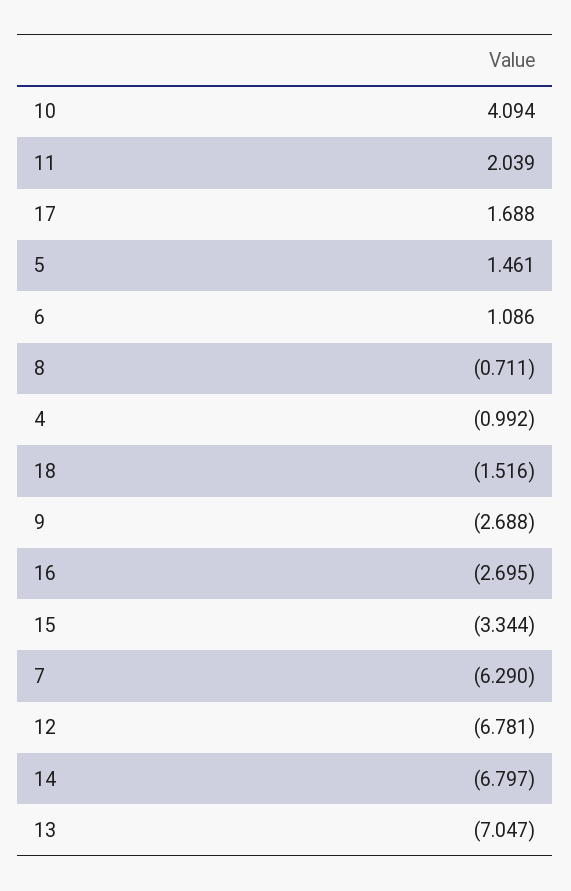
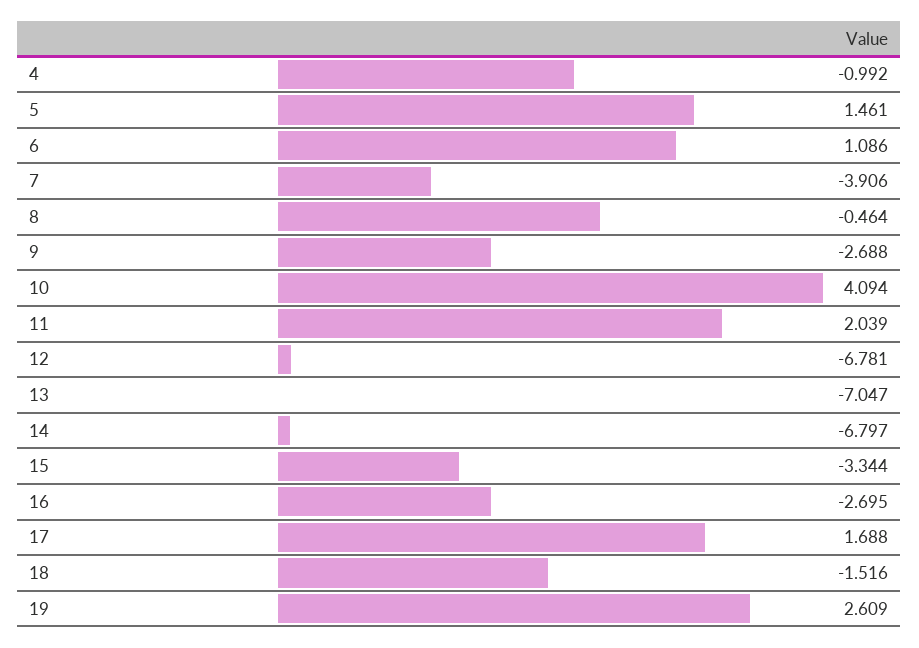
8: -0.711 -> -0.464
7: -6.29 -> -3.906
19: none -> 2.609

